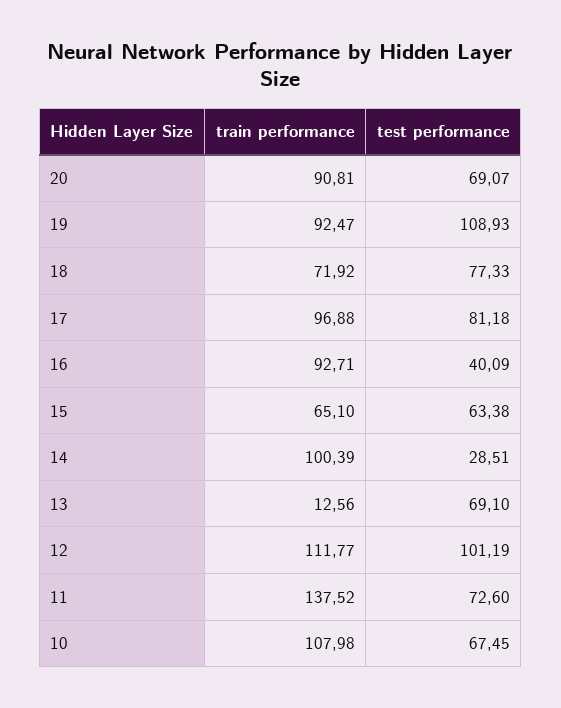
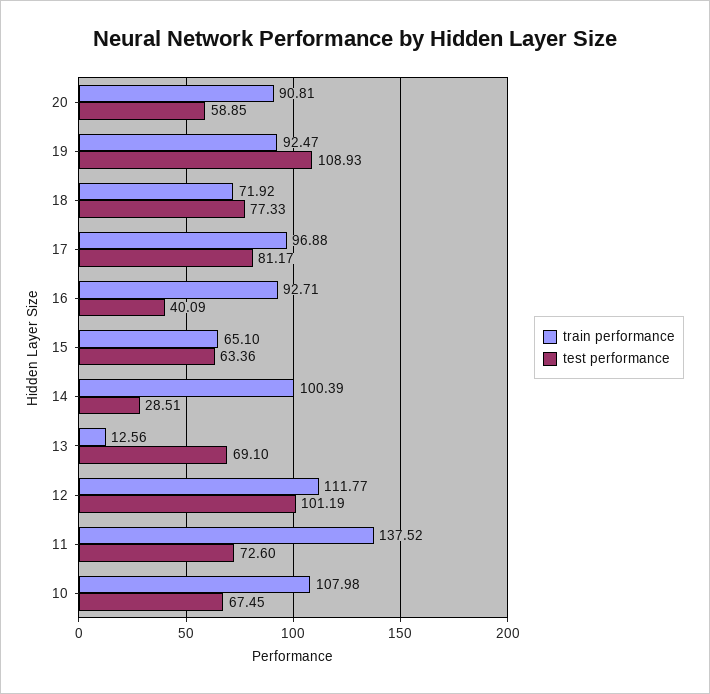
test performance, 20: 69.07 -> 58.85
test performance, 17: 81.18 -> 81.17
test performance, 15: 63.38 -> 63.36

